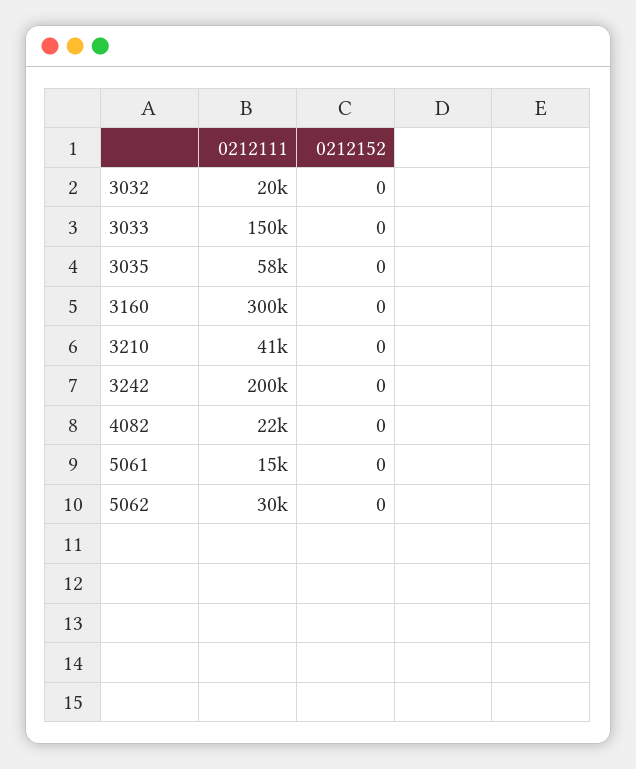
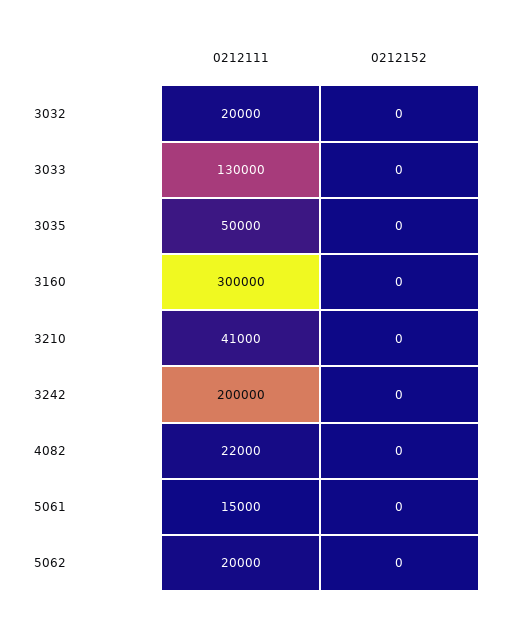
0212111, 3033: 150000 -> 130000
0212111, 3035: 58000 -> 50000
0212111, 5062: 30000 -> 20000

